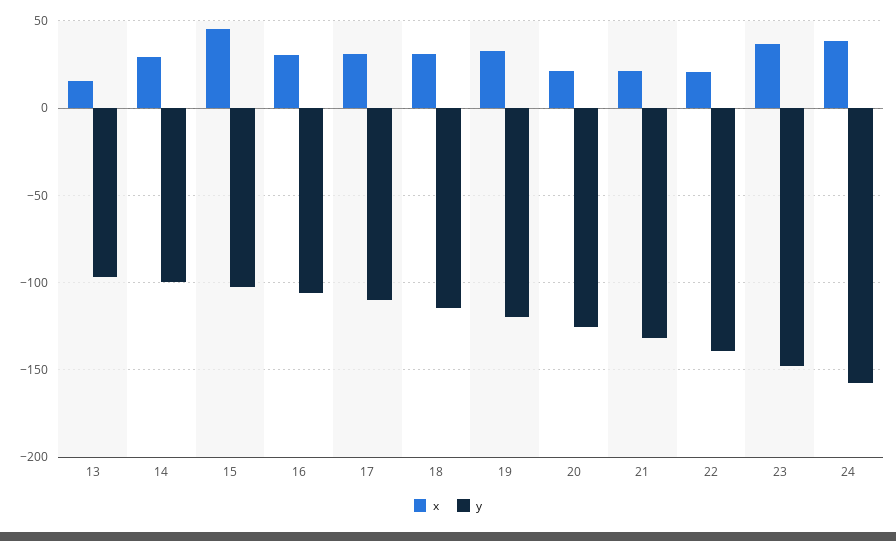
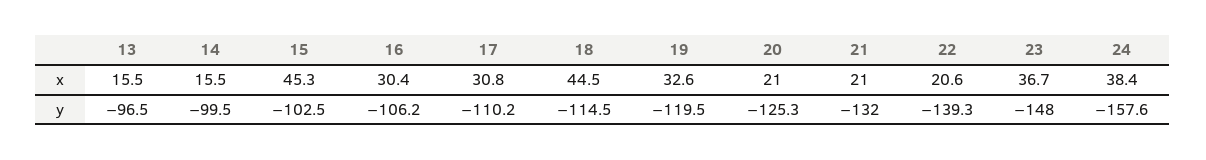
x, 14: 30 -> 15.5
x, 18: 30 -> 44.5

